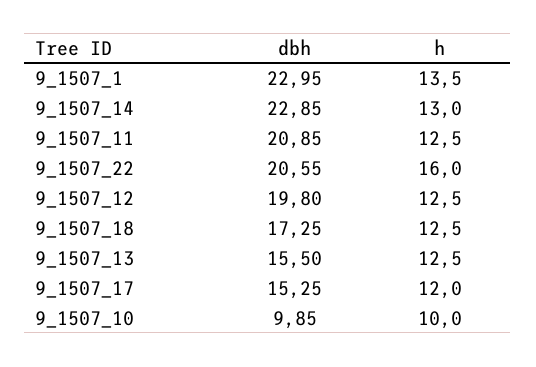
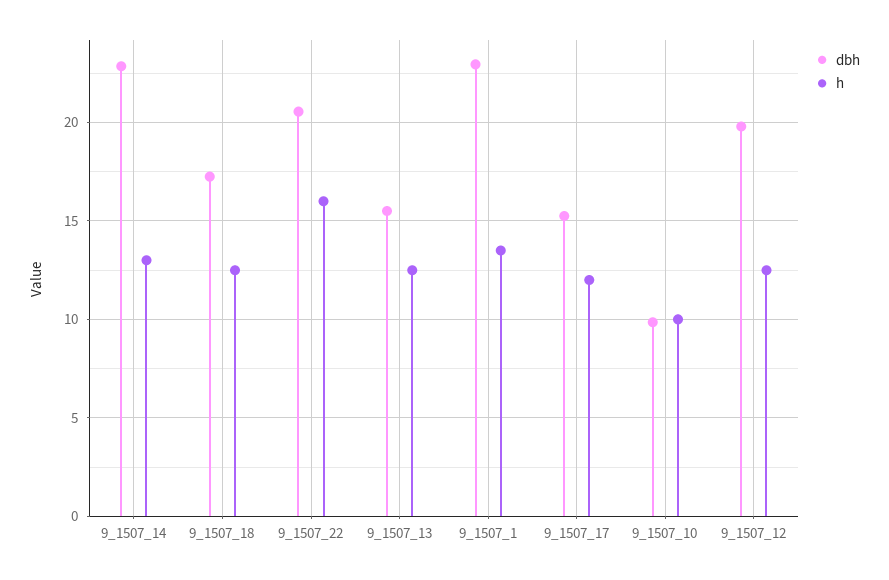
dbh, 9_1507_11: 20.85 -> none
h, 9_1507_11: 12.5 -> none

